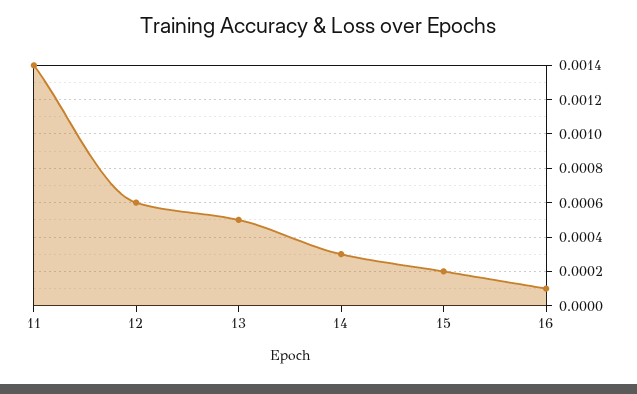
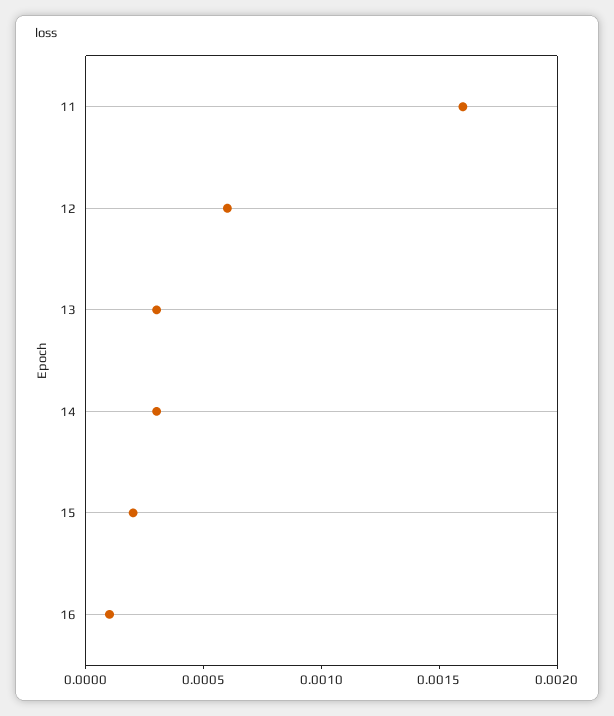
11: 0.0014 -> 0.0016
13: 0.0005 -> 0.0003

